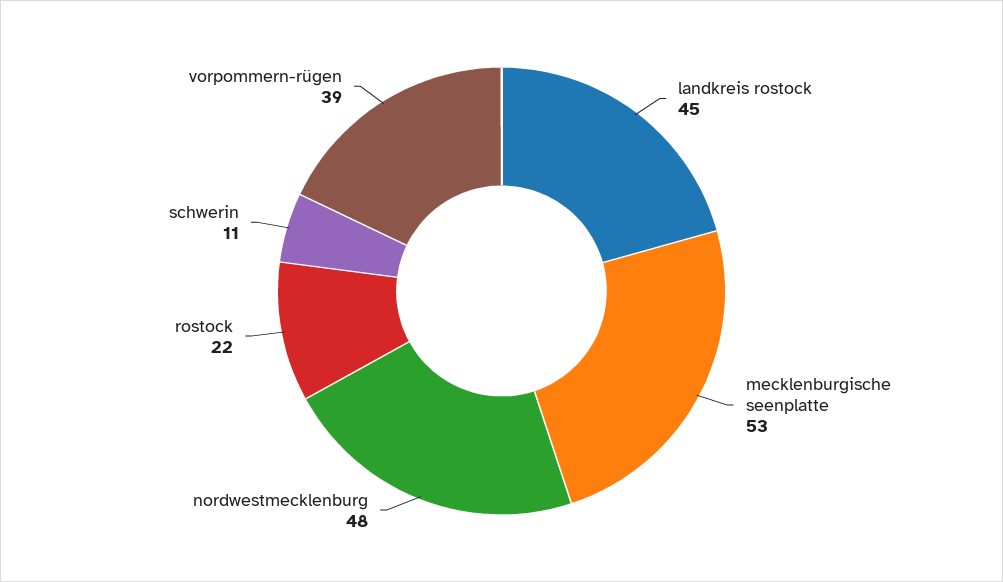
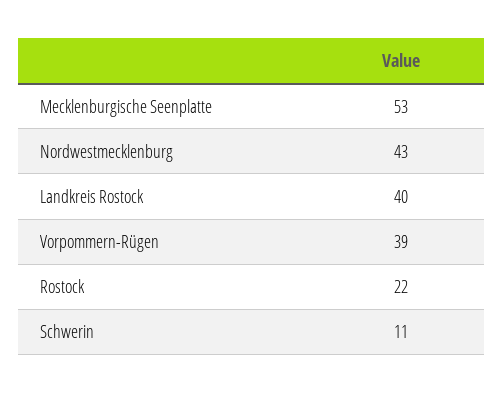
landkreis rostock: 45 -> 40
nordwestmecklenburg: 48 -> 43

